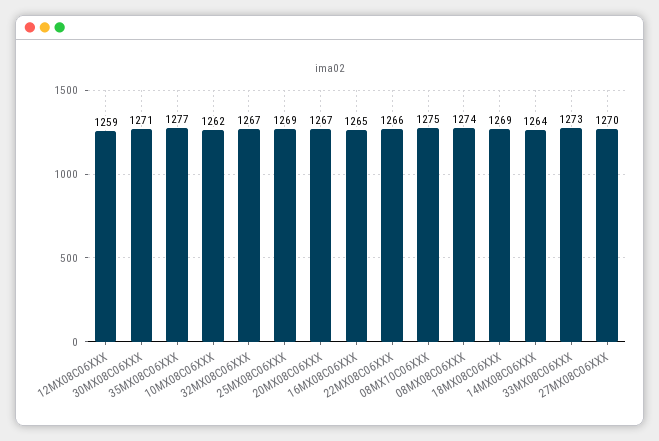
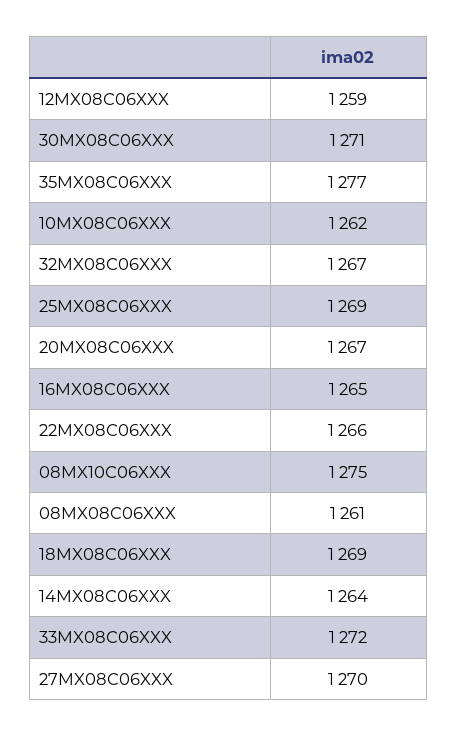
08MX08C06XXX: 1274 -> 1261
33MX08C06XXX: 1273 -> 1272

